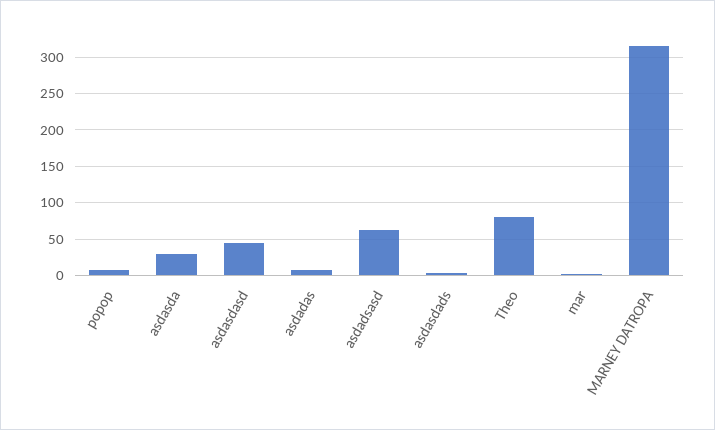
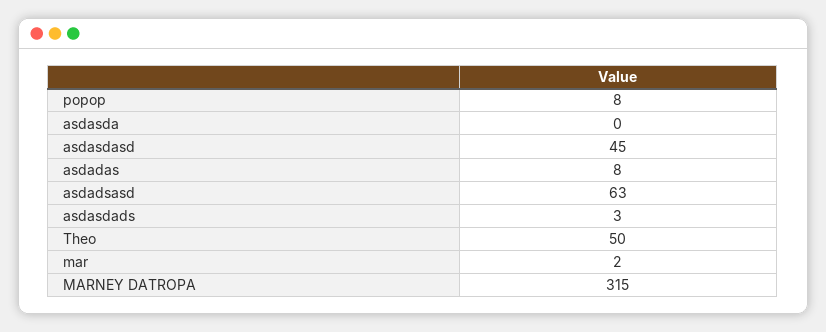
asdasda: 30 -> 0
Theo: 80 -> 50

